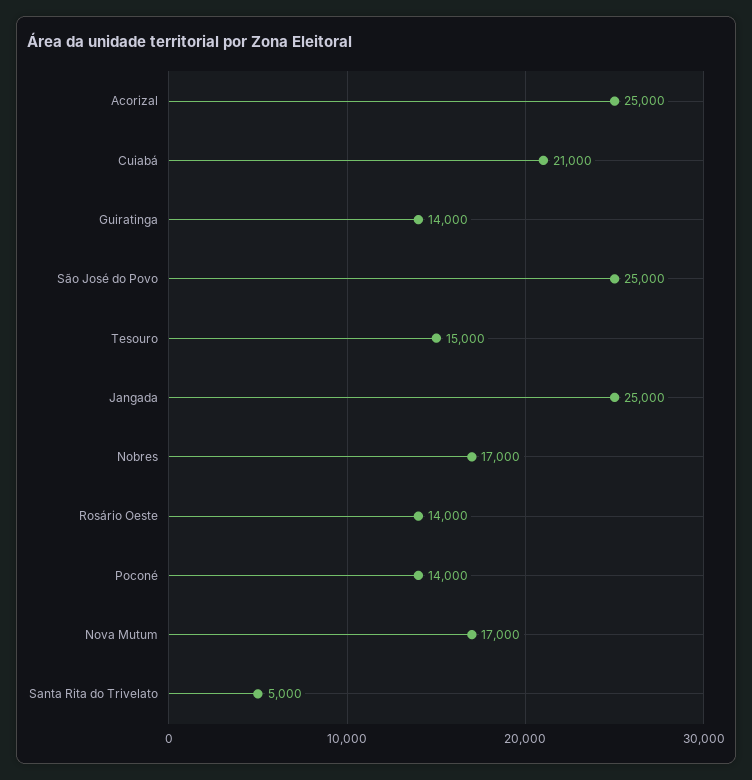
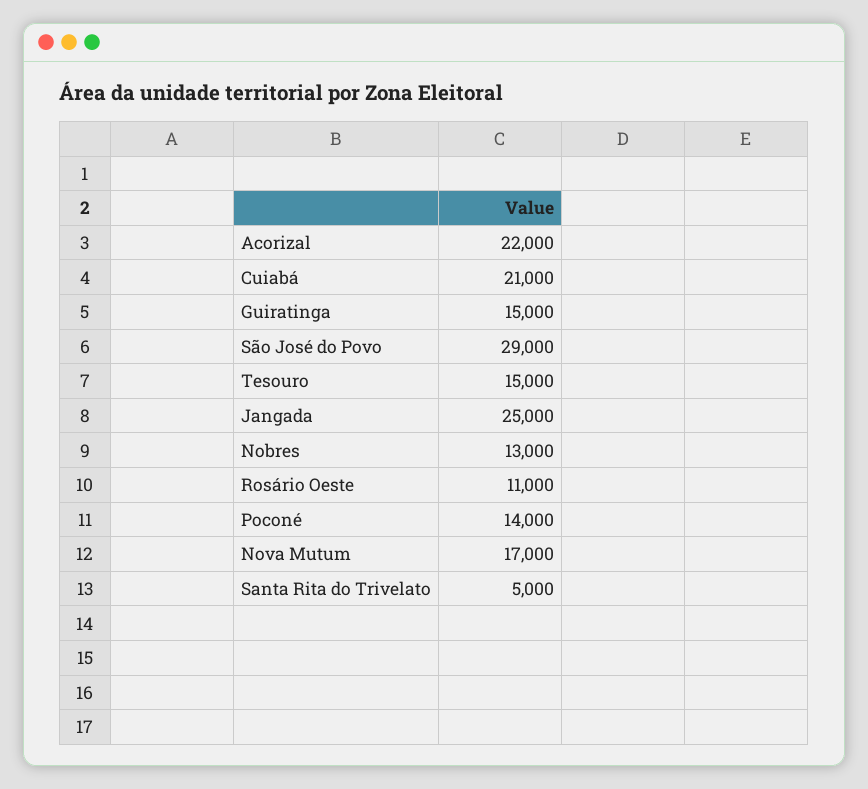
Acorizal: 25000 -> 22000
Guiratinga: 14000 -> 15000
São José do Povo: 25000 -> 29000
Nobres: 17000 -> 13000
Rosário Oeste: 14000 -> 11000

